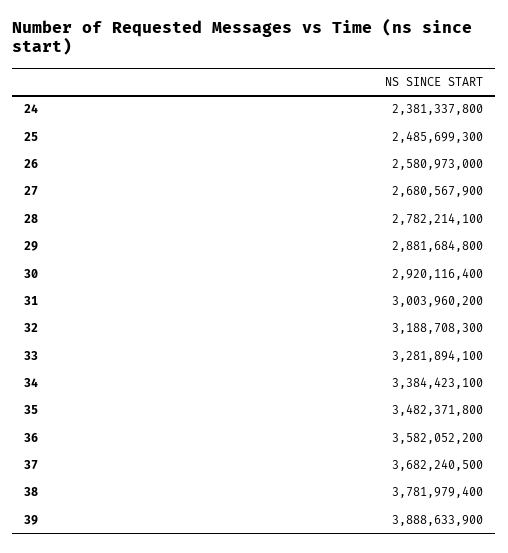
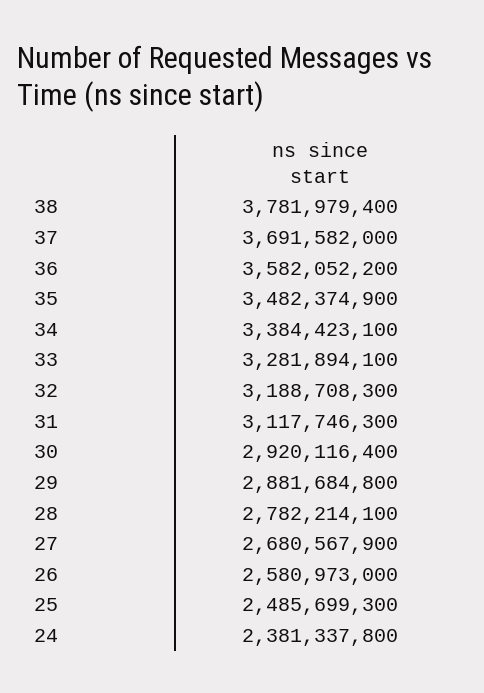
31: 3003960200 -> 3117746300
35: 3482371800 -> 3482374900
37: 3682240500 -> 3691582000
39: 3888633900 -> none

